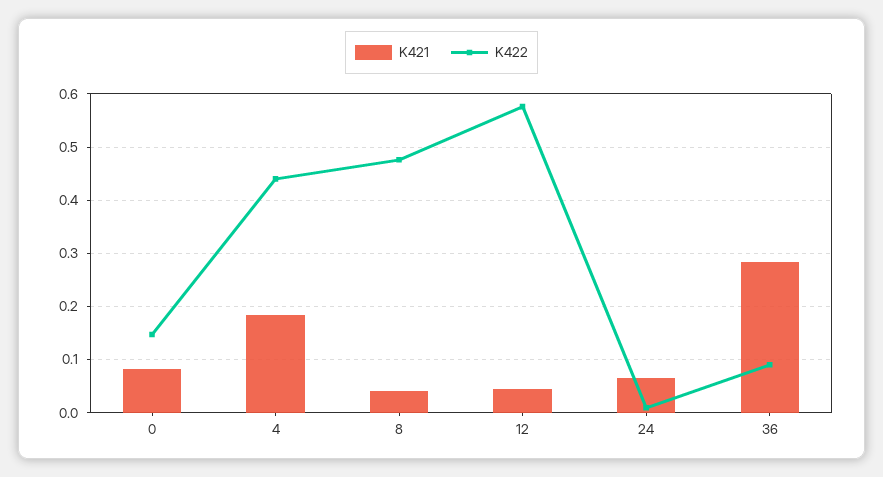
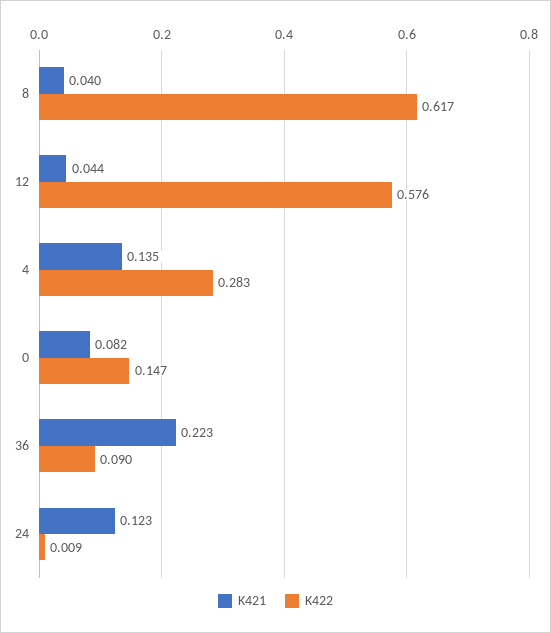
K421, 4: 0.18 -> 0.135
K422, 4: 0.44 -> 0.283
K422, 8: 0.48 -> 0.617
K421, 24: 0.06 -> 0.123
K421, 36: 0.28 -> 0.223

